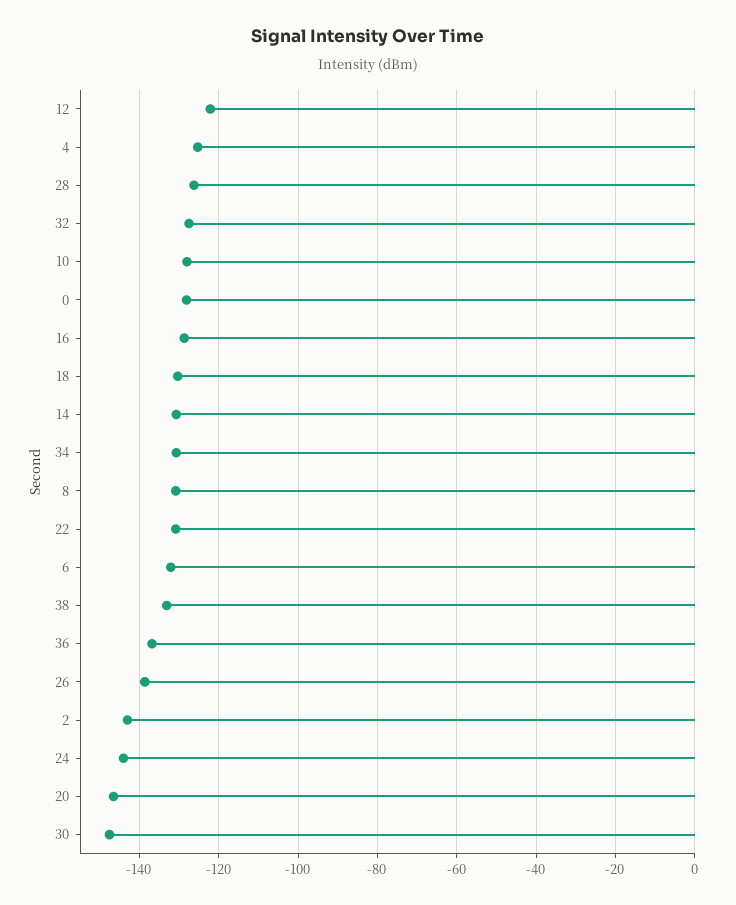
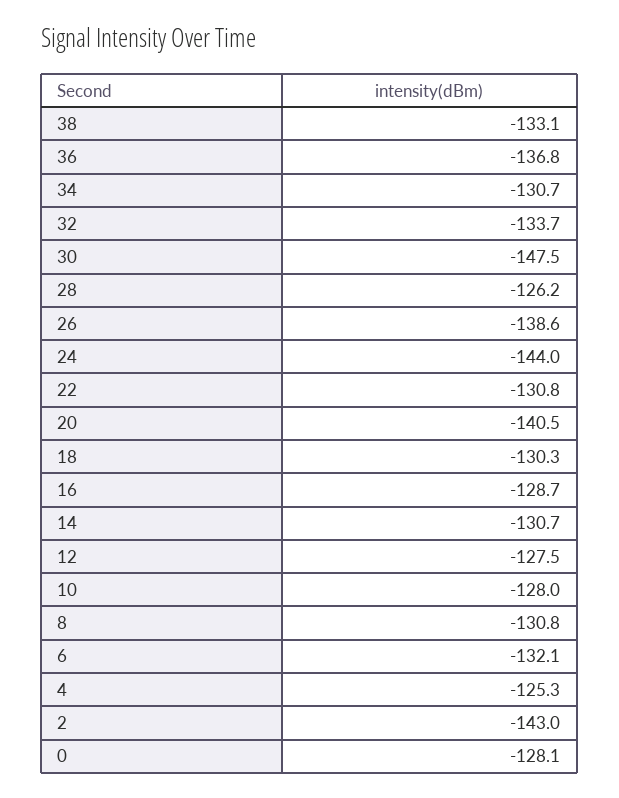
12: -122 -> -127.5
32: -128 -> -133.7
20: -146 -> -140.5

